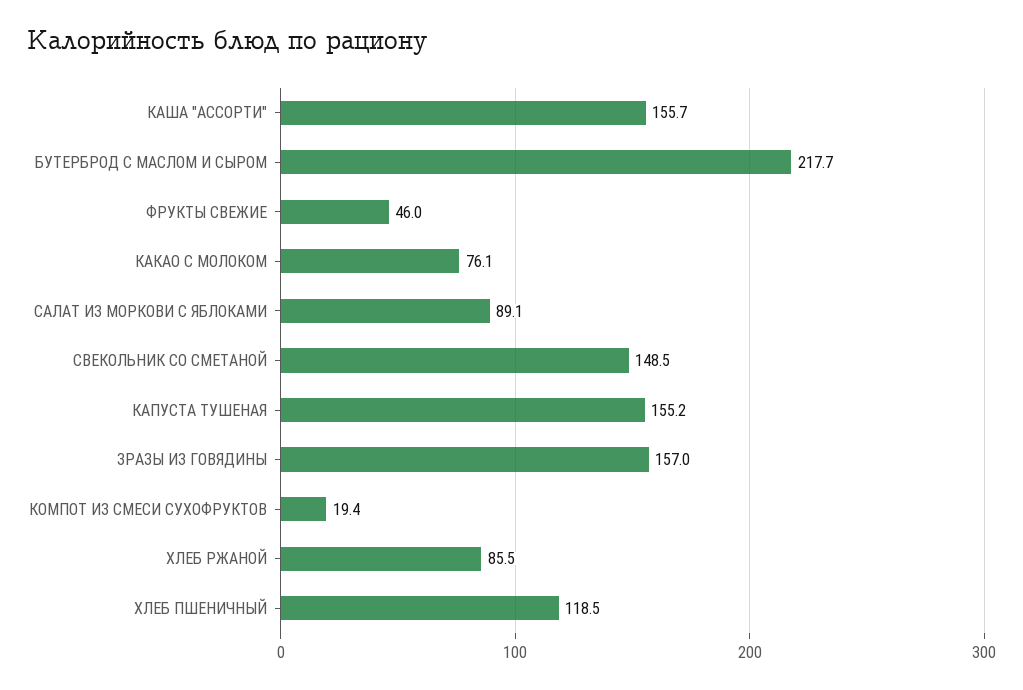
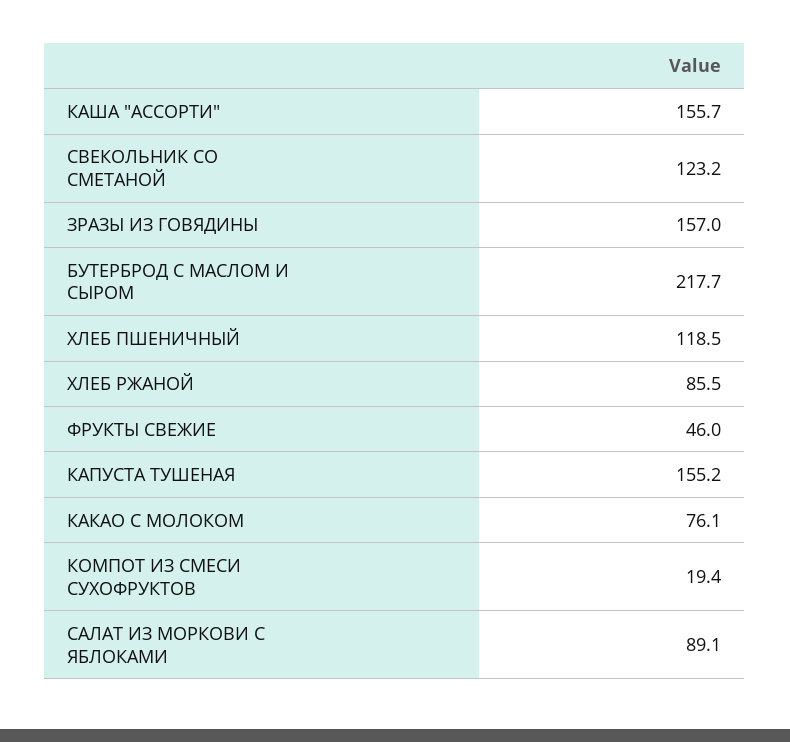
СВЕКОЛЬНИК СО СМЕТАНОЙ: 148.5 -> 123.2

